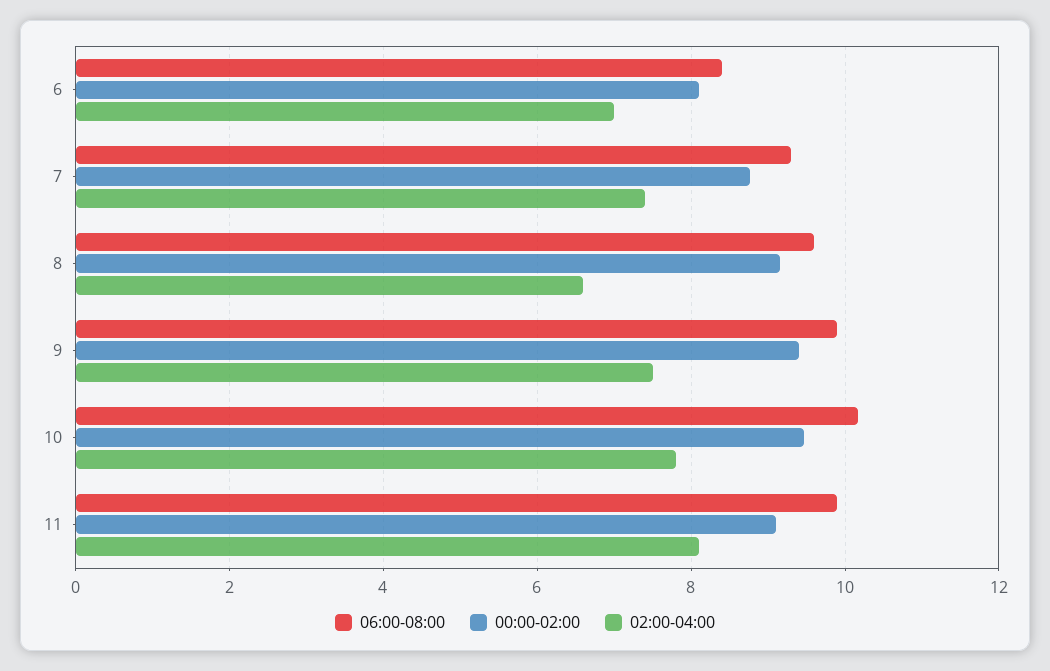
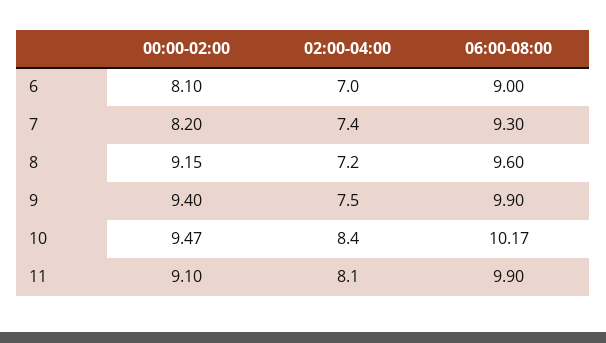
06:00-08:00, 6: 8.4 -> 9
00:00-02:00, 7: 8.8 -> 8.2
02:00-04:00, 8: 6.6 -> 7.2
02:00-04:00, 10: 7.8 -> 8.4

